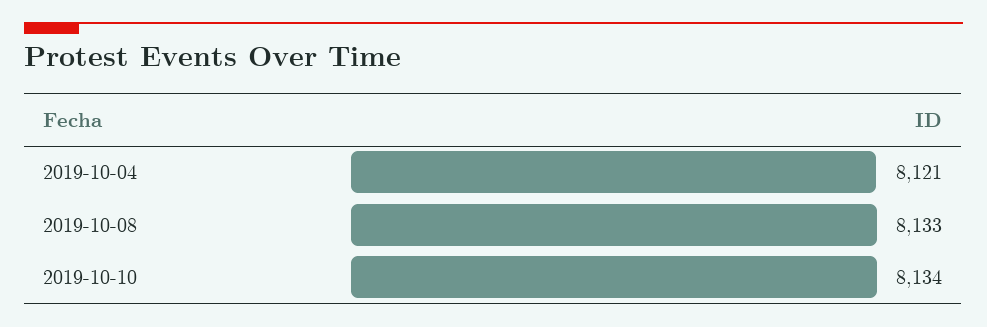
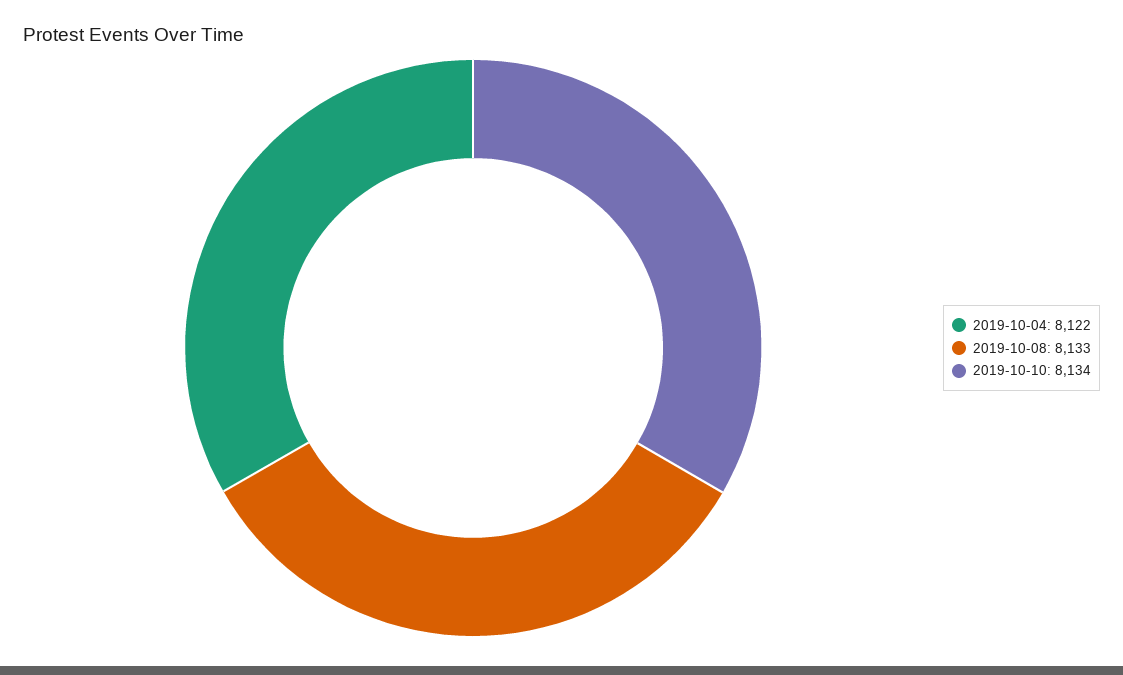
2019-10-04: 8121 -> 8122

